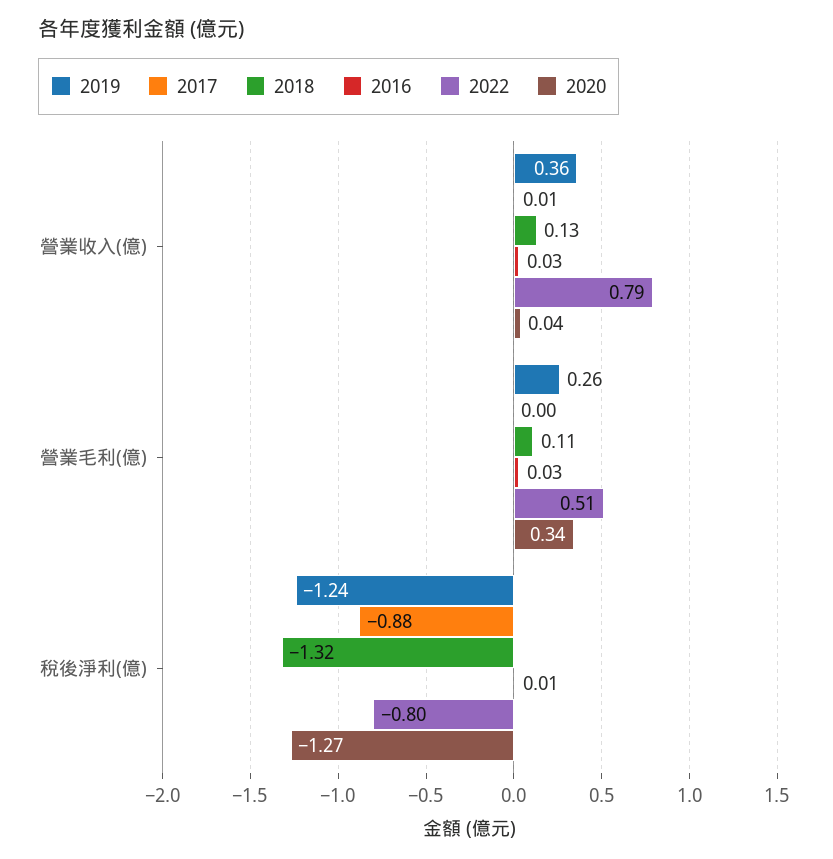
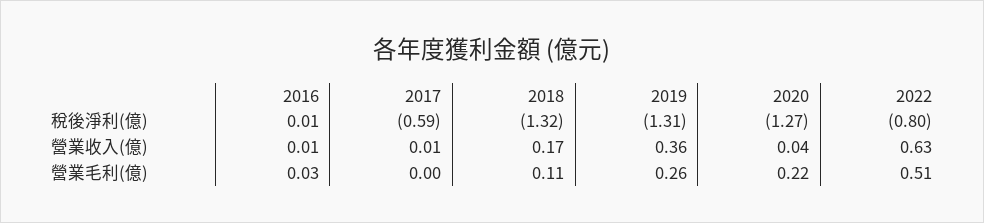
2018, 營業收入(億): 0.13 -> 0.17
2016, 營業收入(億): 0.03 -> 0.01
2022, 營業收入(億): 0.79 -> 0.63
2020, 營業毛利(億): 0.34 -> 0.22
2019, 稅後淨利(億): -1.24 -> -1.31
2017, 稅後淨利(億): -0.88 -> -0.59

